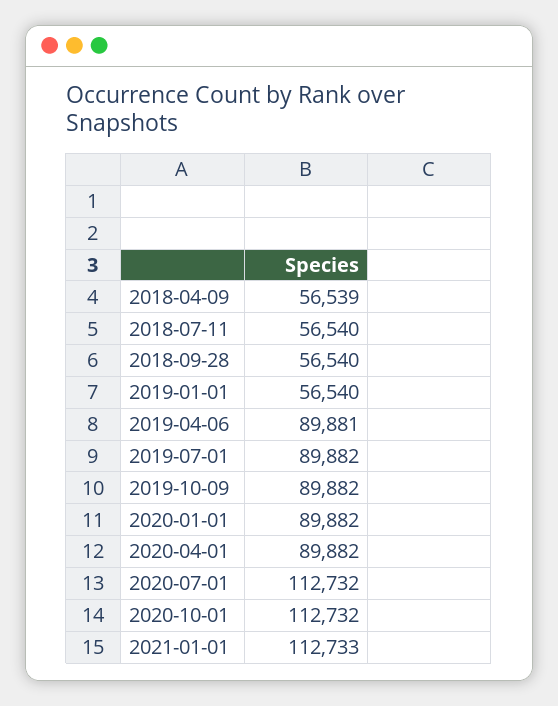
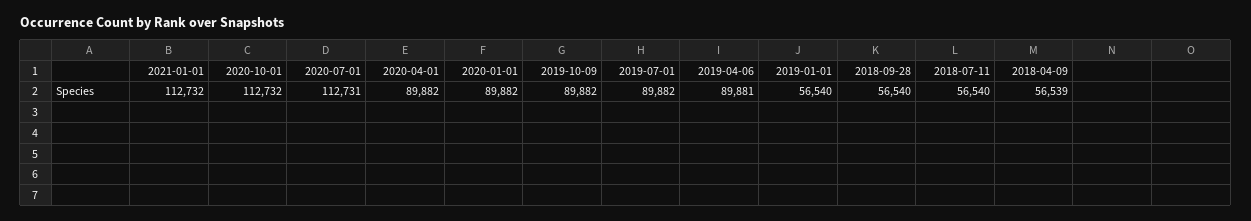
2020-07-01: 112732 -> 112731
2021-01-01: 112733 -> 112732

